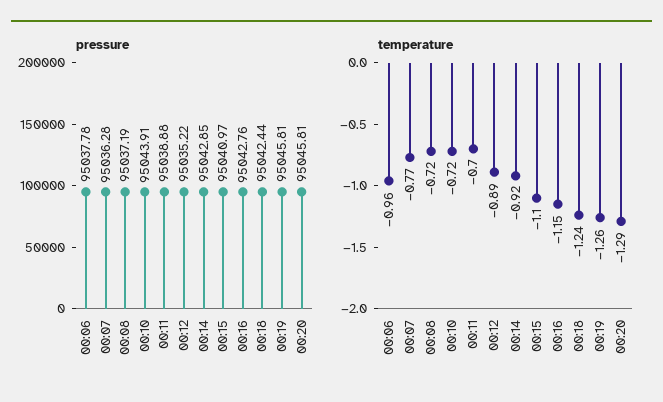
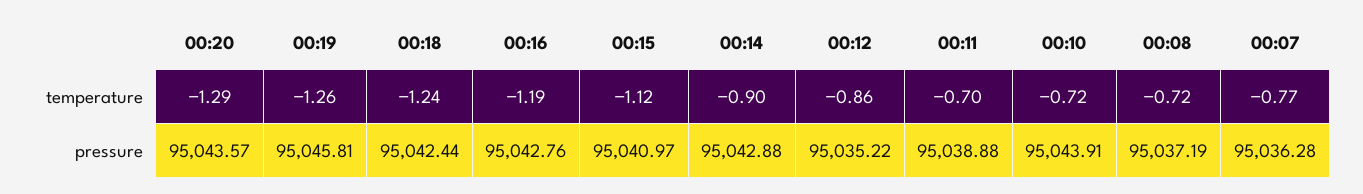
pressure, 00:06: 95037.78 -> none
pressure, 00:14: 95042.85 -> 95042.88
pressure, 00:20: 95045.81 -> 95043.57
temperature, 00:06: -0.96 -> none
temperature, 00:12: -0.89 -> -0.86
temperature, 00:14: -0.92 -> -0.9
temperature, 00:15: -1.1 -> -1.12
temperature, 00:16: -1.15 -> -1.19

